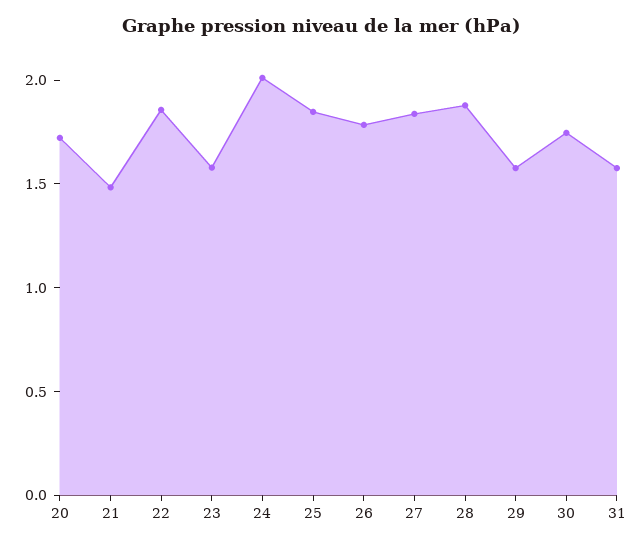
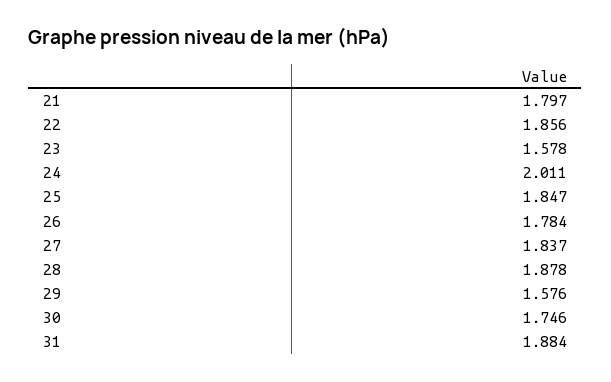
20: 1.7 -> none
21: 1.5 -> 1.797
31: 1.6 -> 1.884

